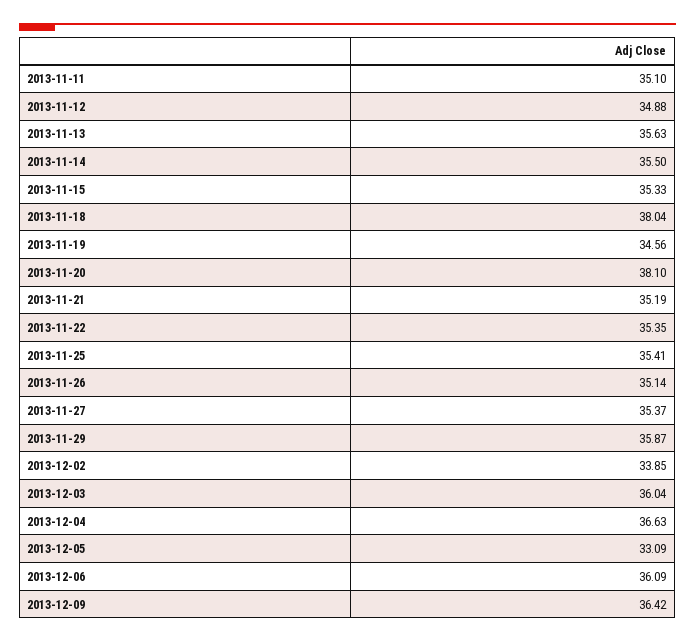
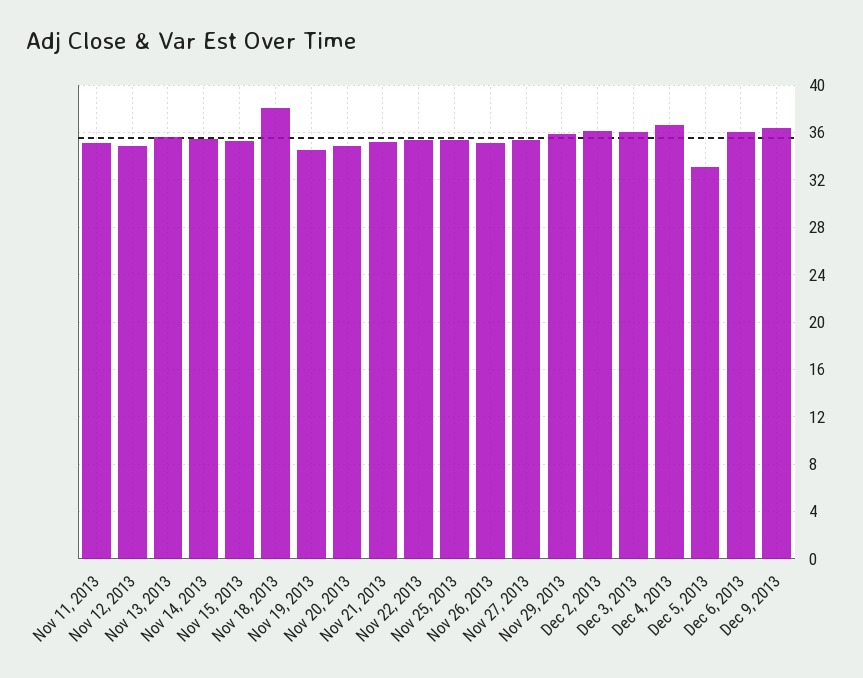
2013-11-20: 38.1 -> 35
2013-12-02: 33.85 -> 36

